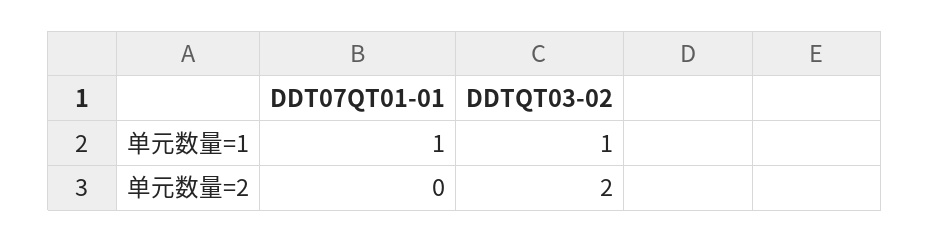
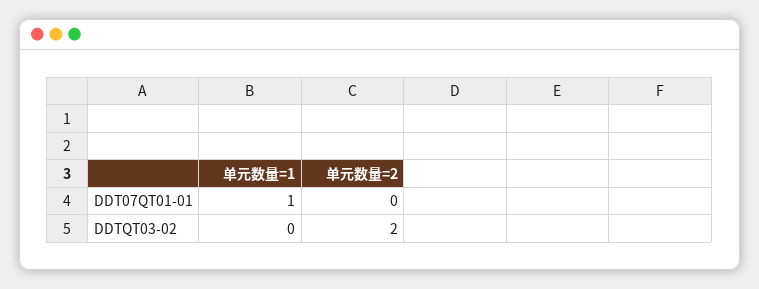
DDTQT03-02, 单元数量=1: 1 -> 0

